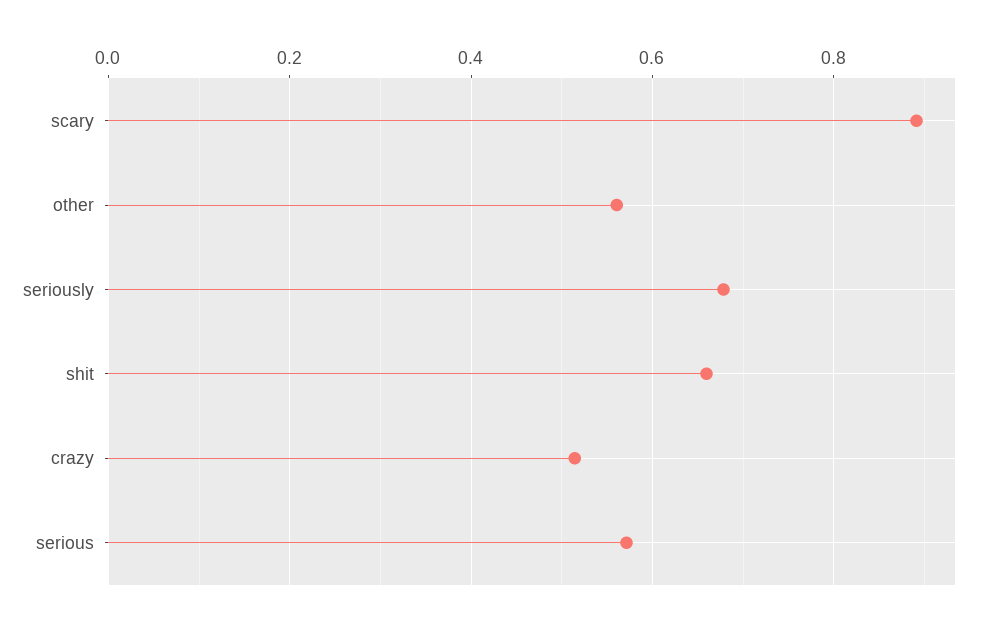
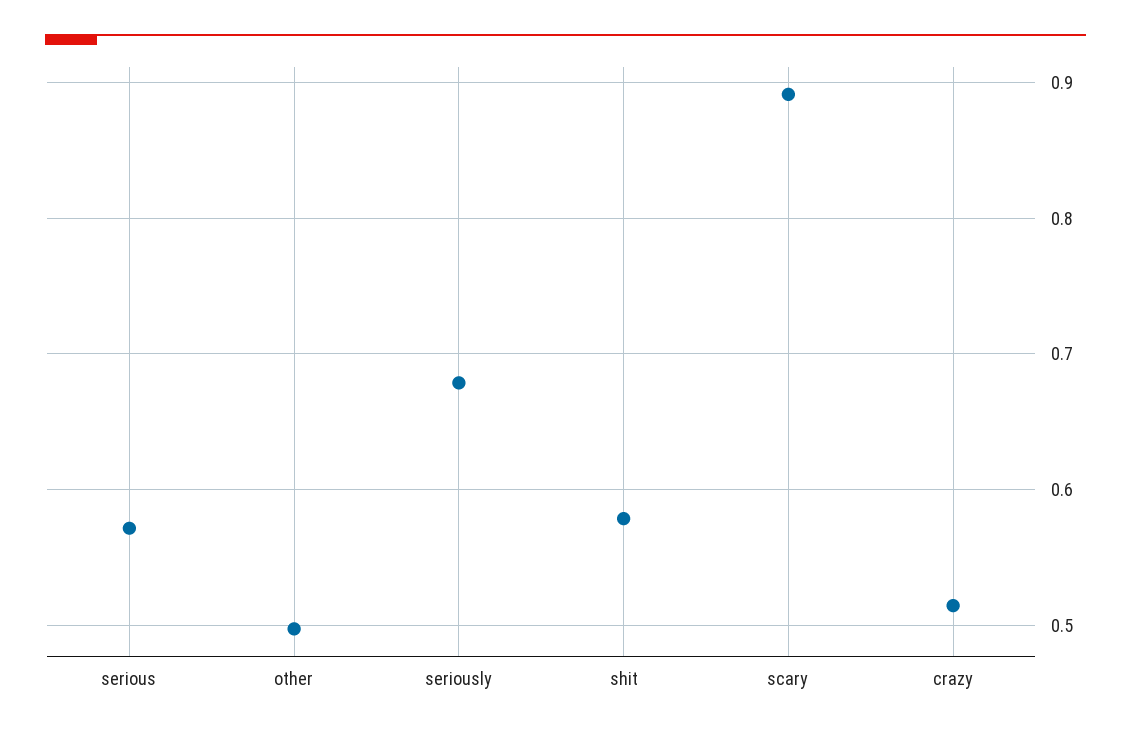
other: 0.56 -> 0.5
shit: 0.66 -> 0.58

